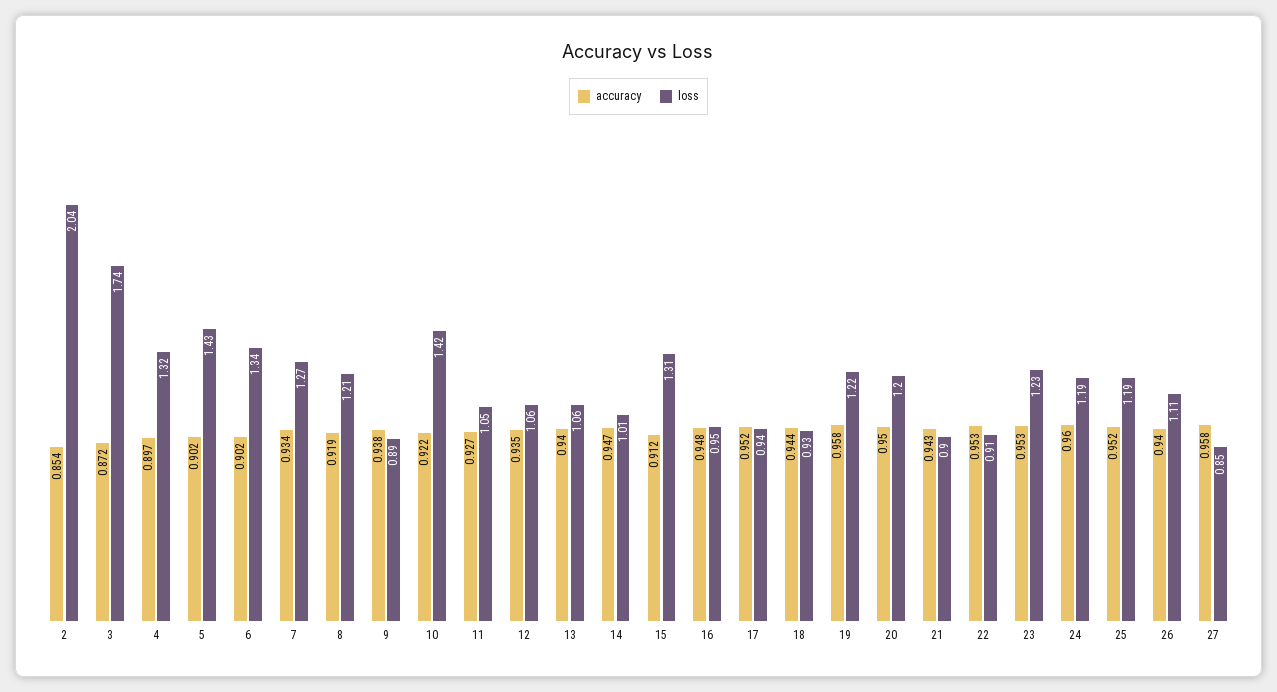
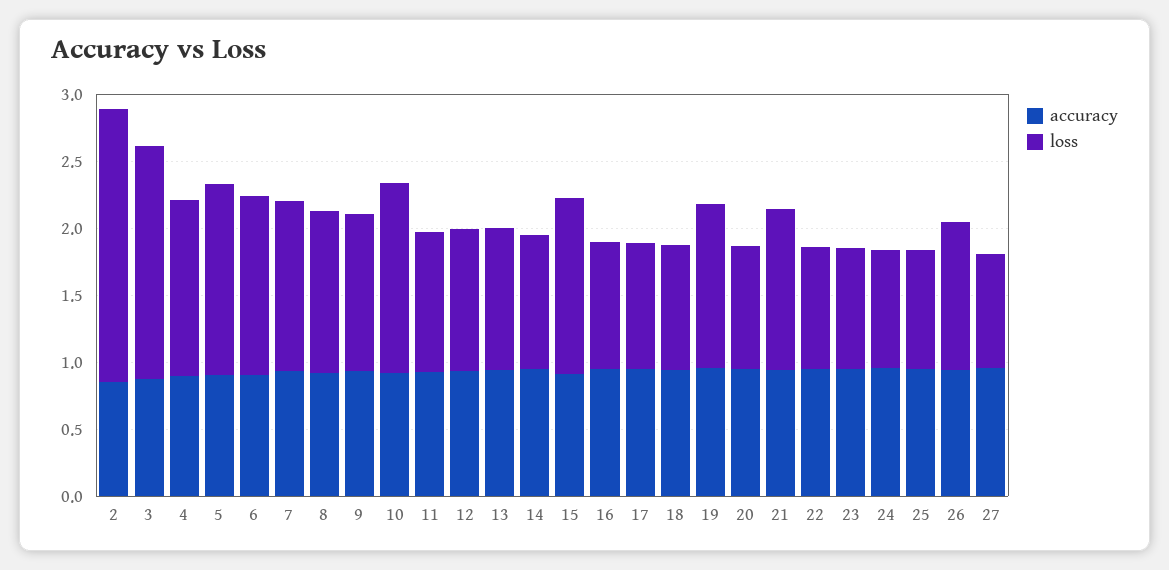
loss, 9: 0.89 -> 1.2
loss, 20: 1.2 -> 0.9
loss, 21: 0.9 -> 1.2
loss, 23: 1.23 -> 0.9
loss, 24: 1.19 -> 0.9
loss, 25: 1.19 -> 0.9

